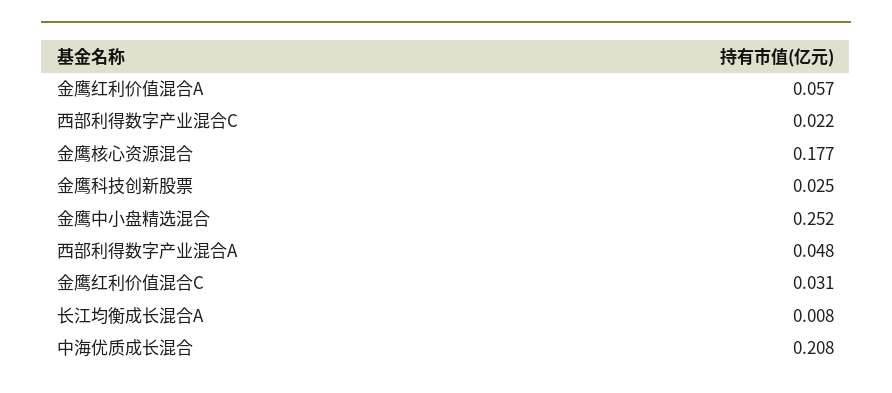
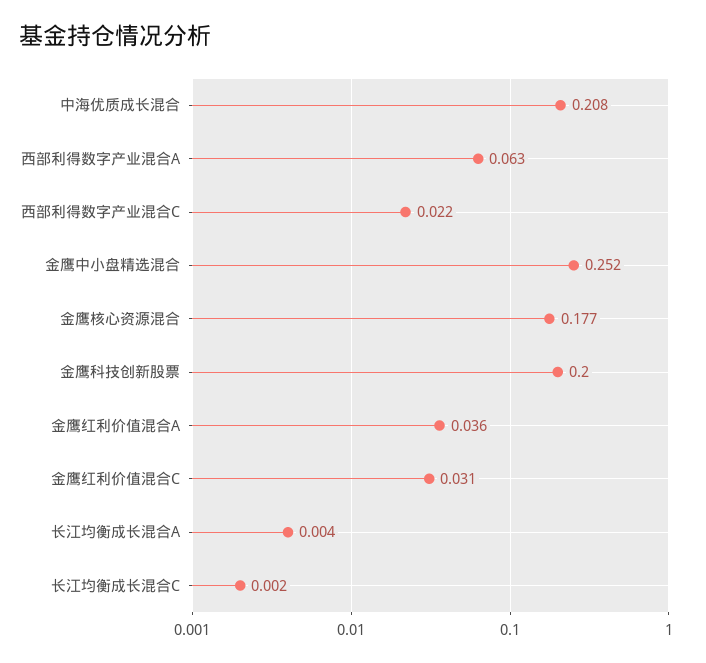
金鹰红利价值混合A: 0.057 -> 0.036
金鹰科技创新股票: 0.025 -> 0.2
西部利得数字产业混合A: 0.048 -> 0.063
长江均衡成长混合A: 0.008 -> 0.004
长江均衡成长混合C: none -> 0.002

